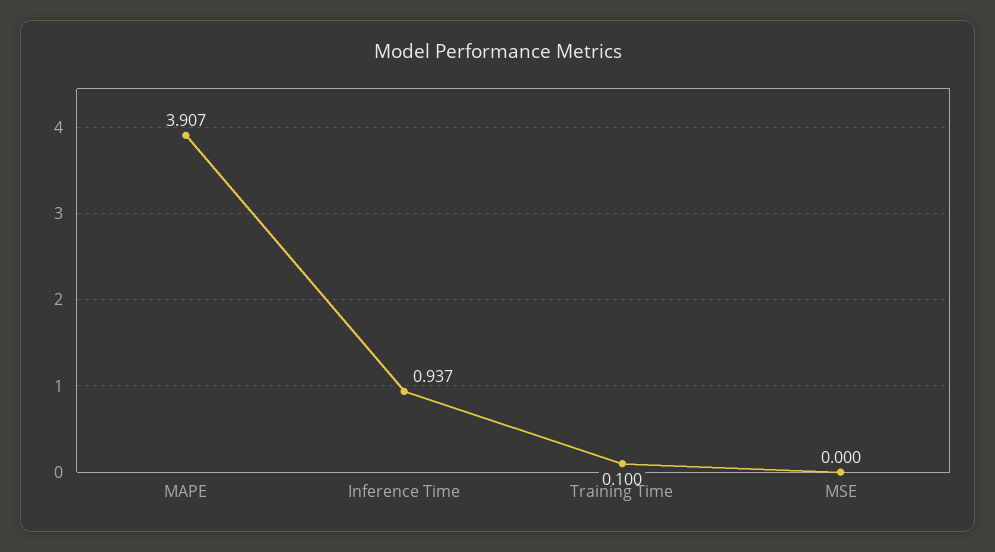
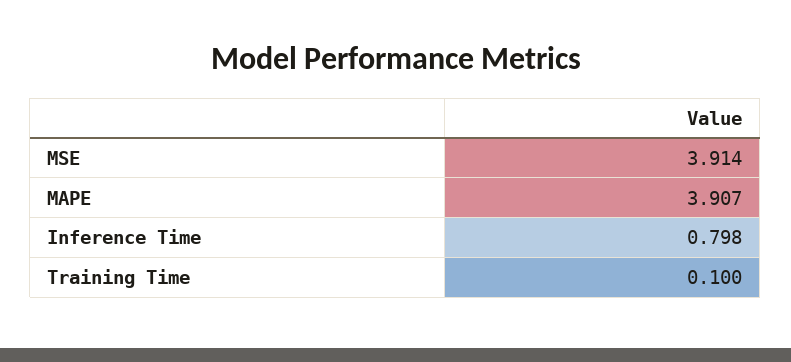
Inference Time: 0.937 -> 0.798
MSE: 0 -> 3.914

